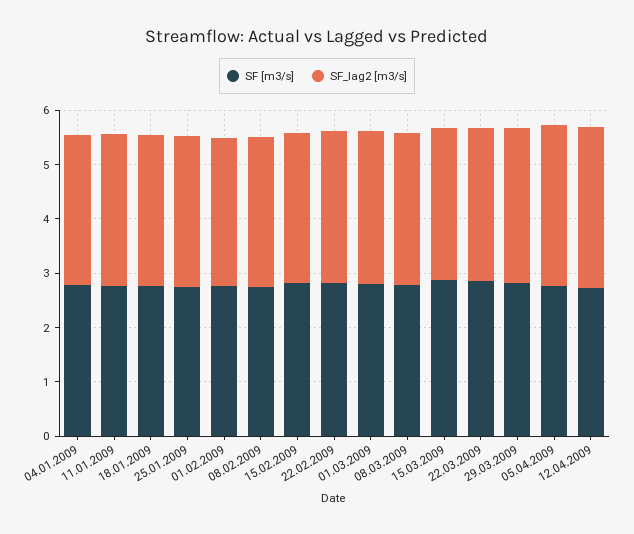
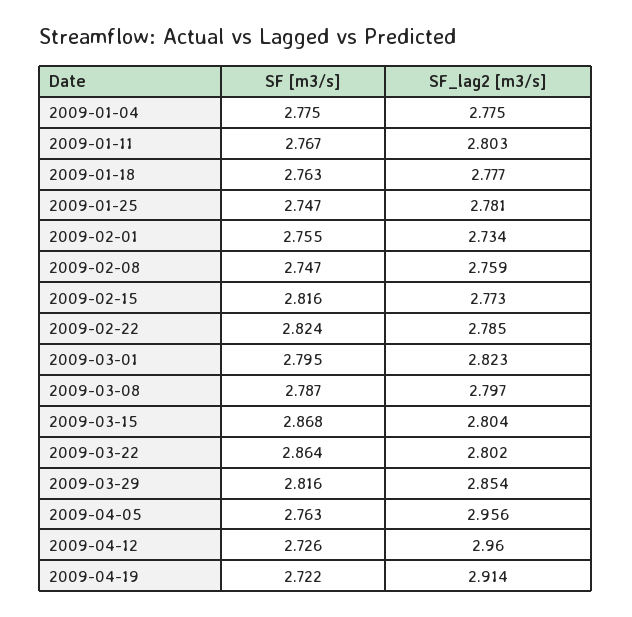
SF [m3/s], 2009-04-19: none -> 2.722
SF_lag2 [m3/s], 2009-04-19: none -> 2.914

